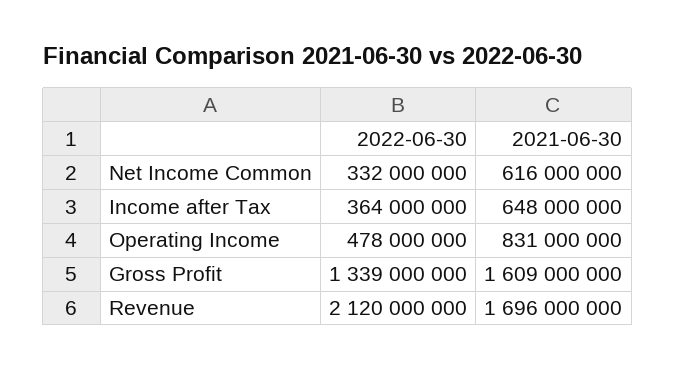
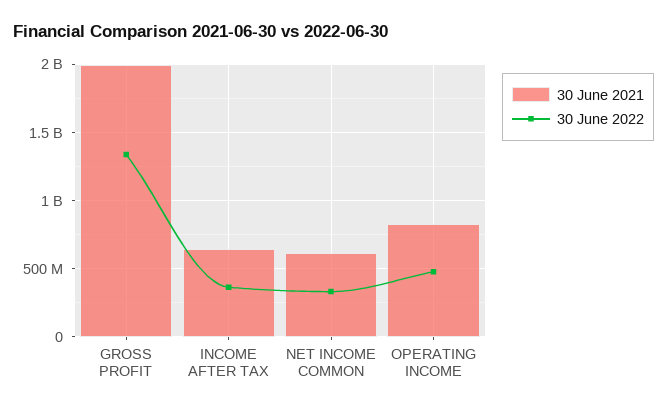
2021-06-30, Gross Profit: 1609000000 -> 2000000000
2022-06-30, Revenue: 2120000000 -> none
2021-06-30, Revenue: 1696000000 -> none

